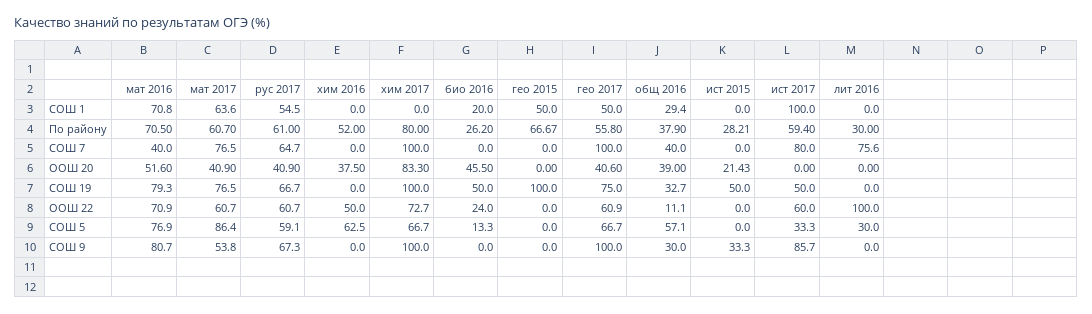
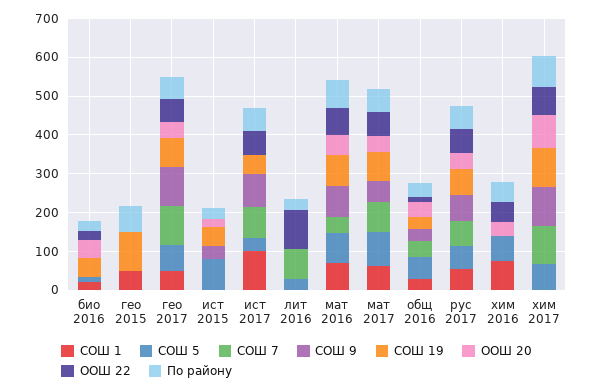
СОШ 1, хим 2016: 0 -> 75
СОШ 5, ист 2015: 0 -> 75

